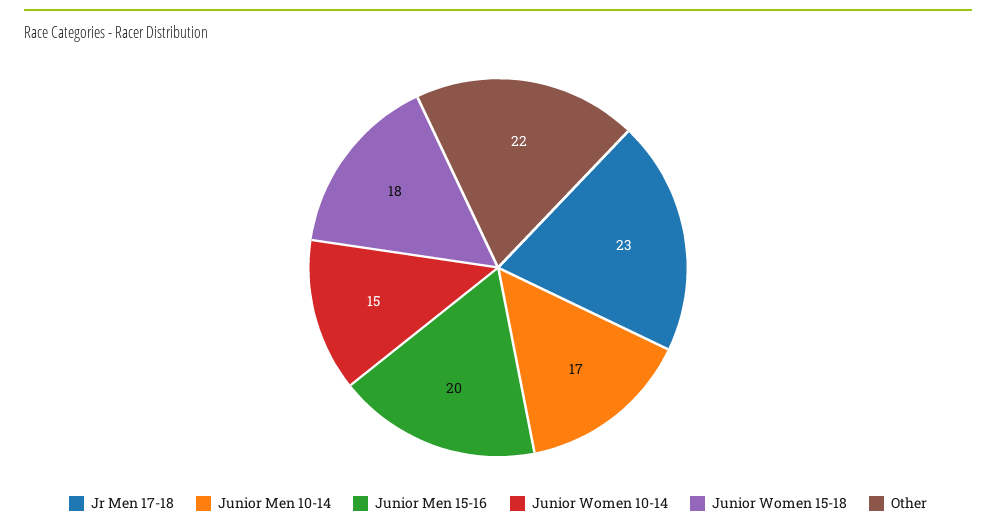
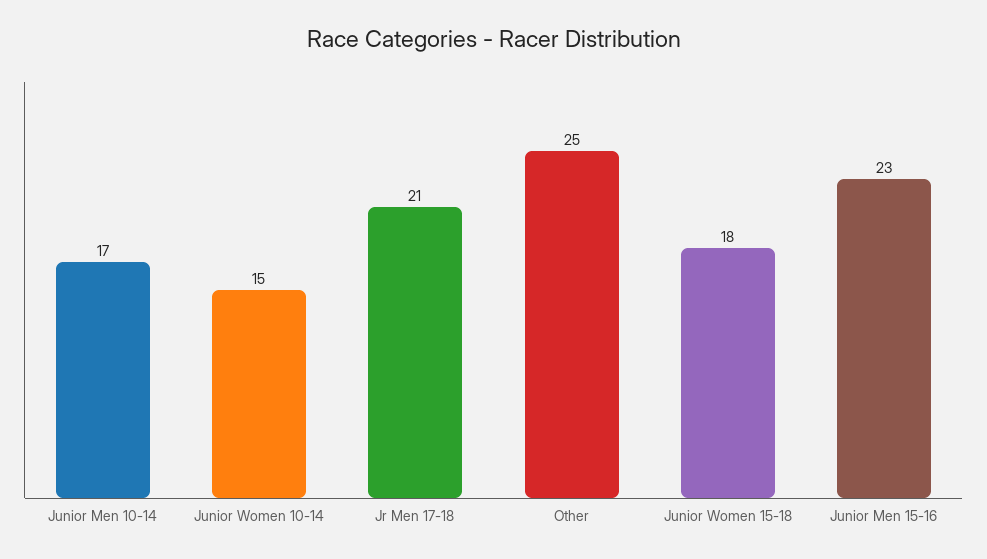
Jr Men 17-18: 23 -> 21
Junior Men 15-16: 20 -> 23
Other: 22 -> 25

